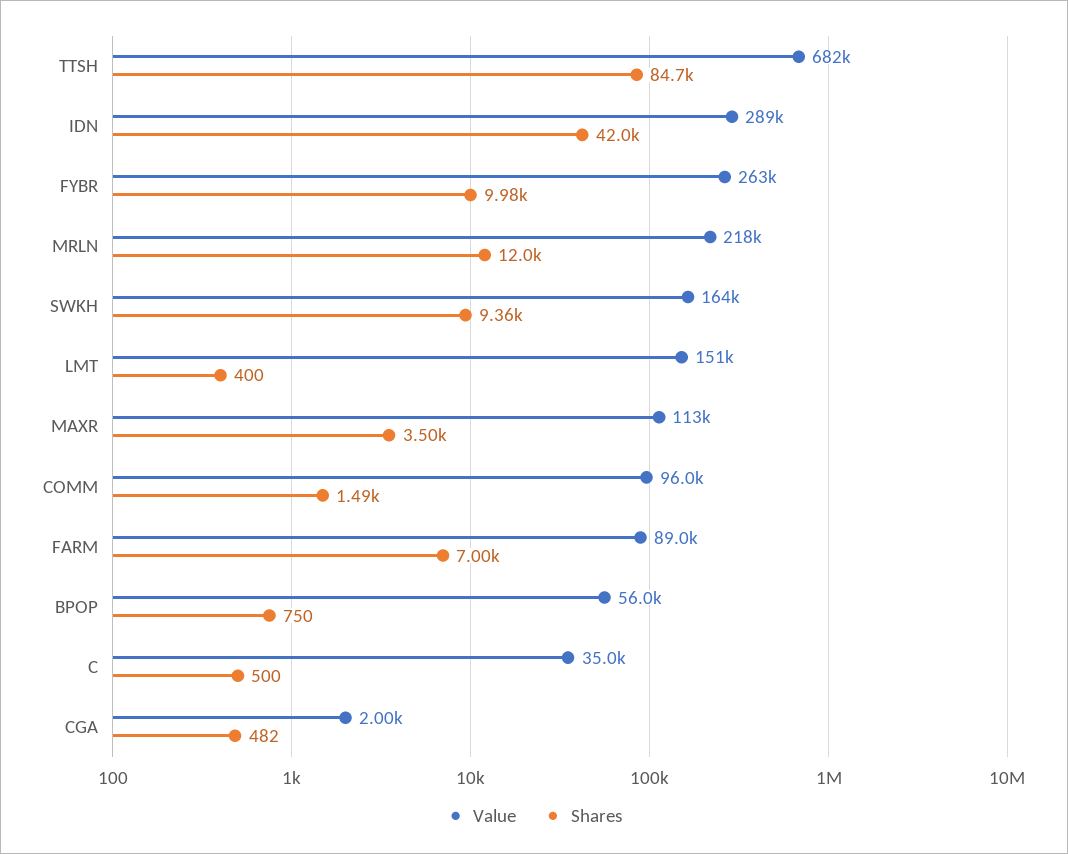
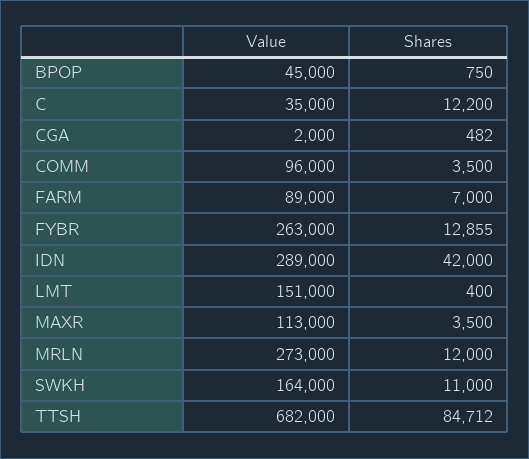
Shares, FYBR: 9980 -> 12855
Value, MRLN: 218000 -> 273000
Shares, SWKH: 9360 -> 11000
Shares, COMM: 1490 -> 3500
Value, BPOP: 56000 -> 45000
Shares, C: 500 -> 12200

